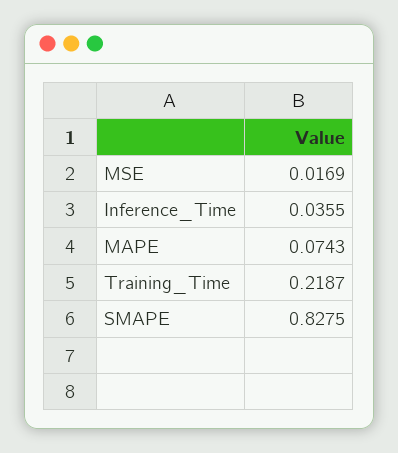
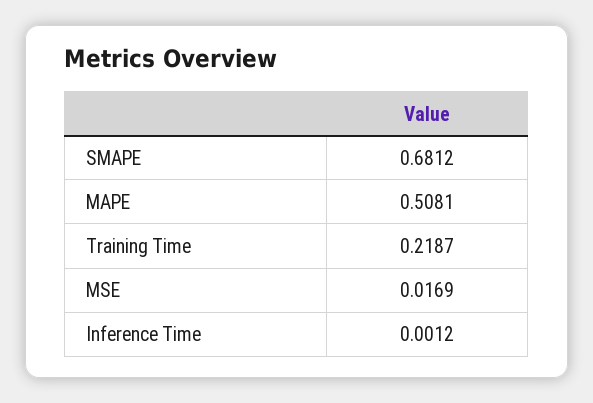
Inference_Time: 0.0355 -> 0.0012
MAPE: 0.0743 -> 0.5081
SMAPE: 0.8275 -> 0.6812

